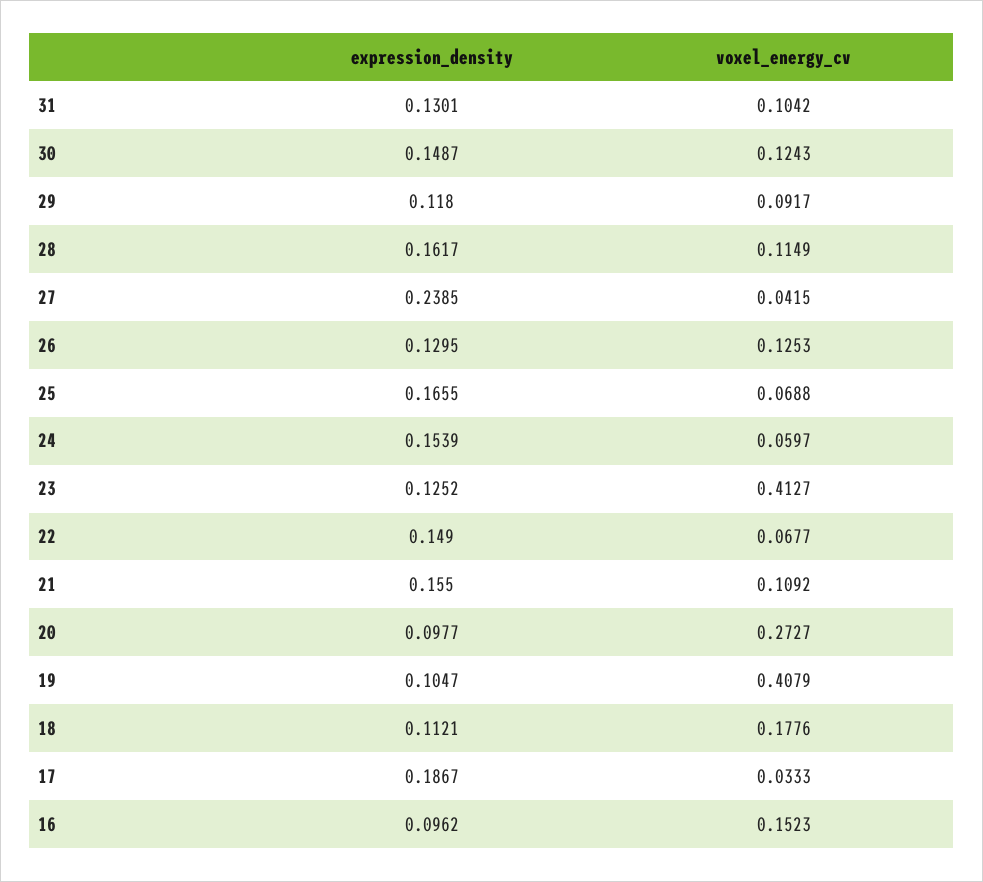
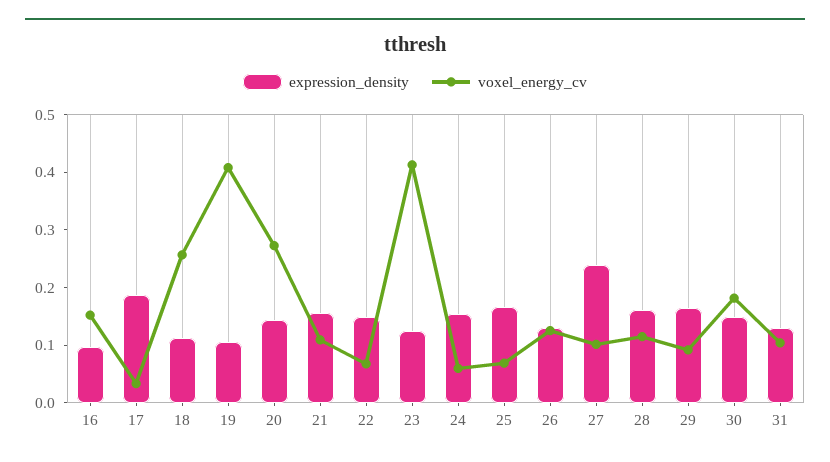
voxel_energy_cv, 30: 0.1243 -> 0.18
expression_density, 29: 0.118 -> 0.16
voxel_energy_cv, 27: 0.0415 -> 0.1
expression_density, 20: 0.0977 -> 0.14
voxel_energy_cv, 18: 0.1776 -> 0.26

